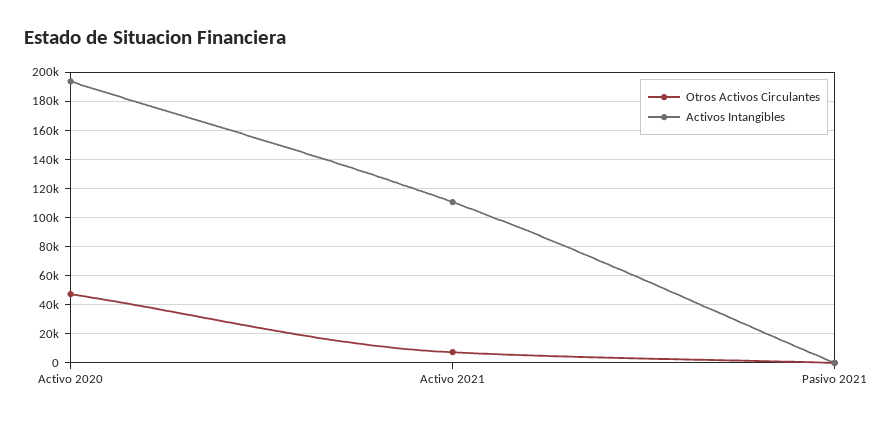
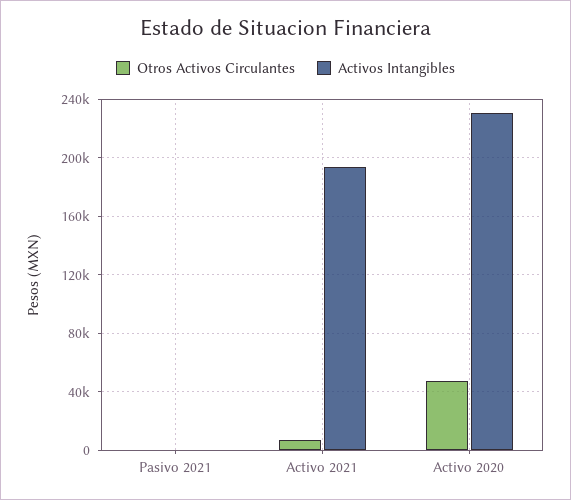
Activos Intangibles, Activo 2020: 195000 -> 230000
Activos Intangibles, Activo 2021: 110000 -> 195000

